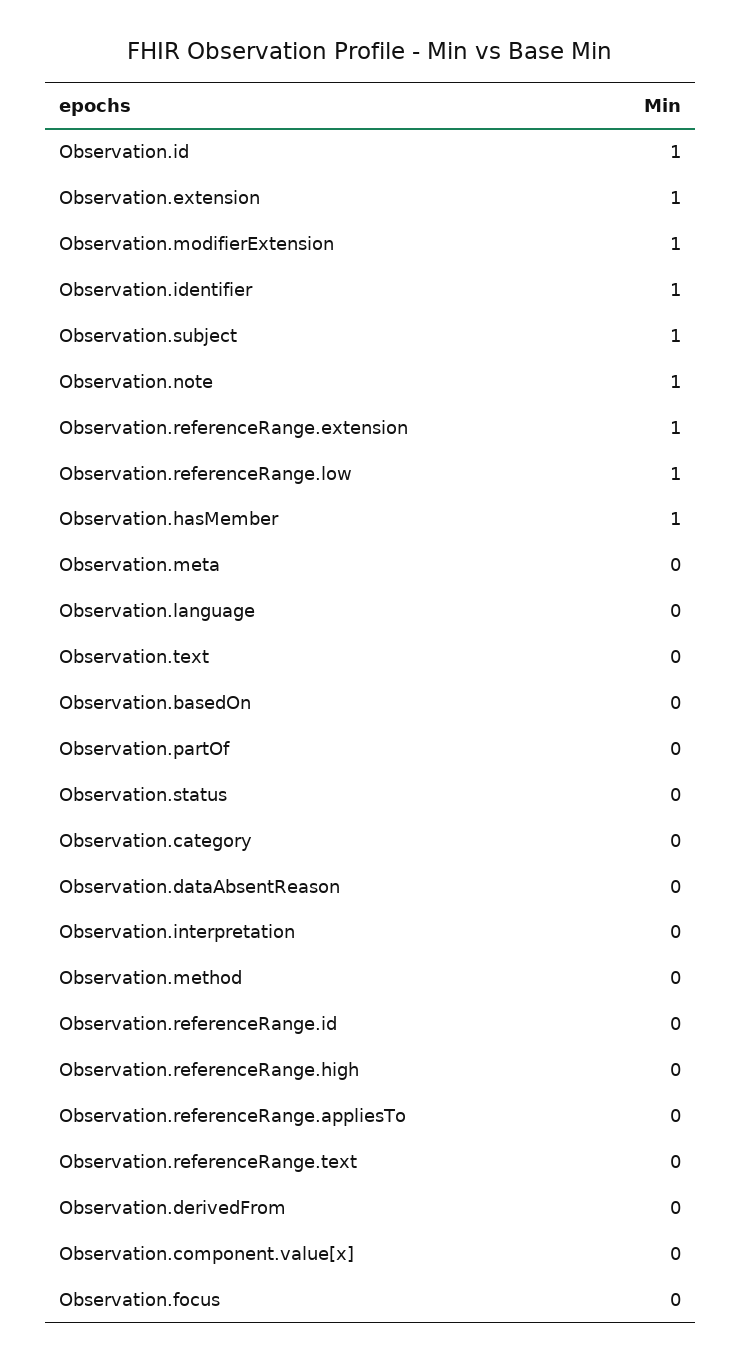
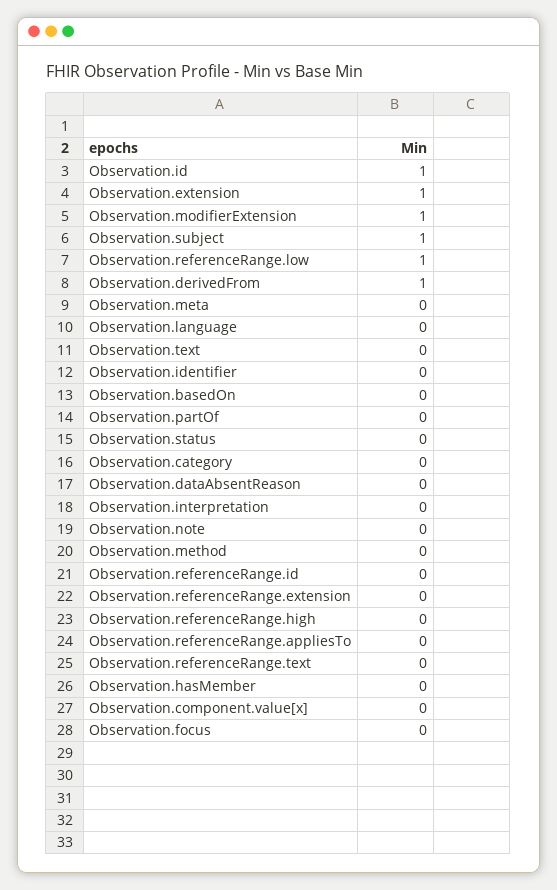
Observation.identifier: 1 -> 0
Observation.note: 1 -> 0
Observation.referenceRange.extension: 1 -> 0
Observation.hasMember: 1 -> 0
Observation.derivedFrom: 0 -> 1

